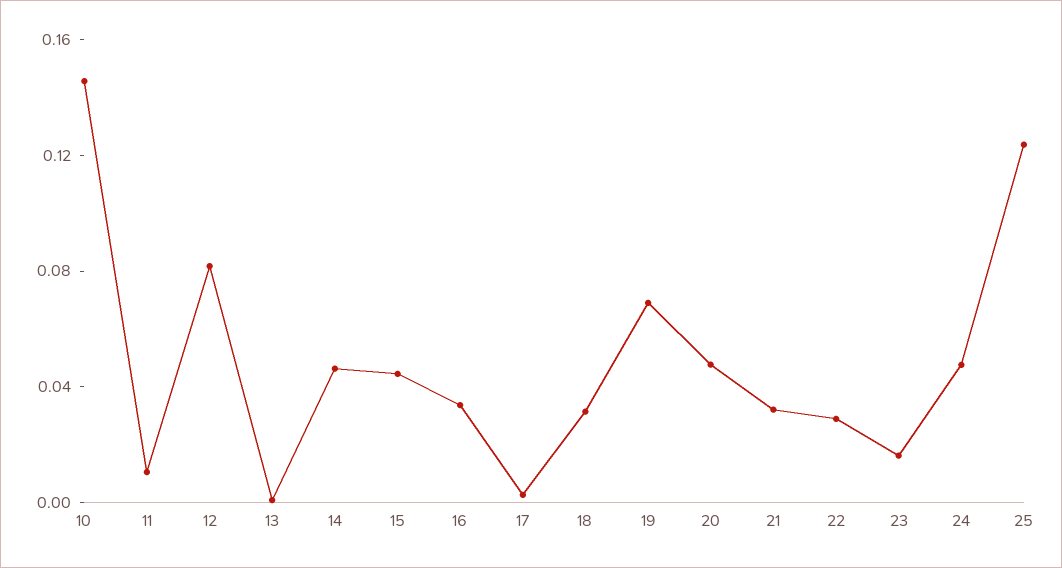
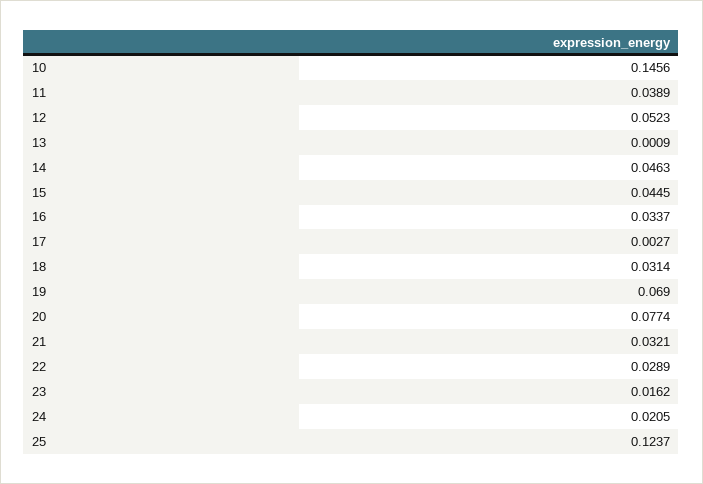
11: 0.01 -> 0.0389
12: 0.08 -> 0.0523
20: 0.05 -> 0.0774
24: 0.05 -> 0.0205

